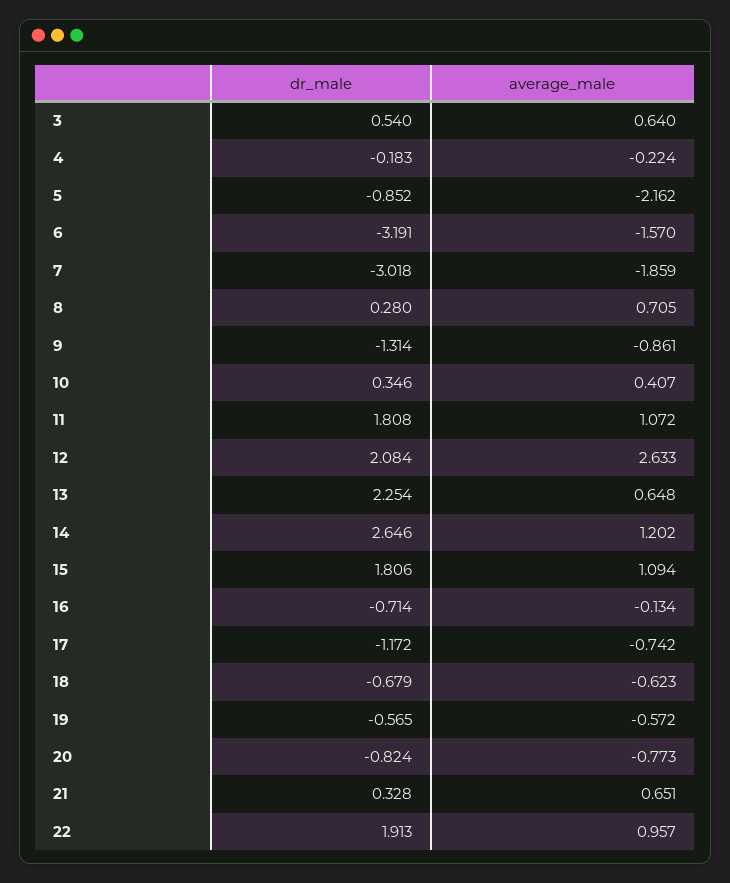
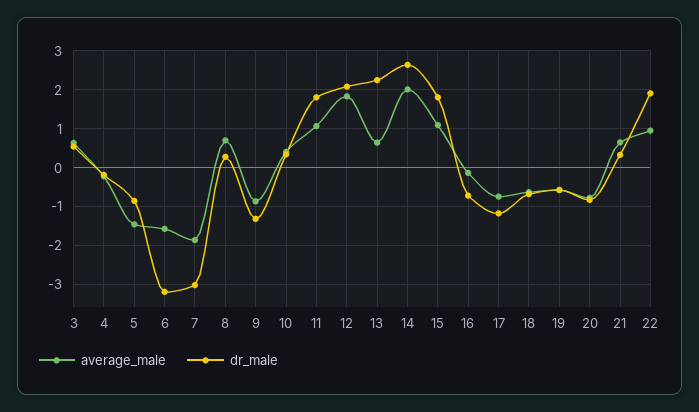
average_male, 5: -2.162 -> -1.4
average_male, 12: 2.633 -> 1.8
average_male, 14: 1.202 -> 2

